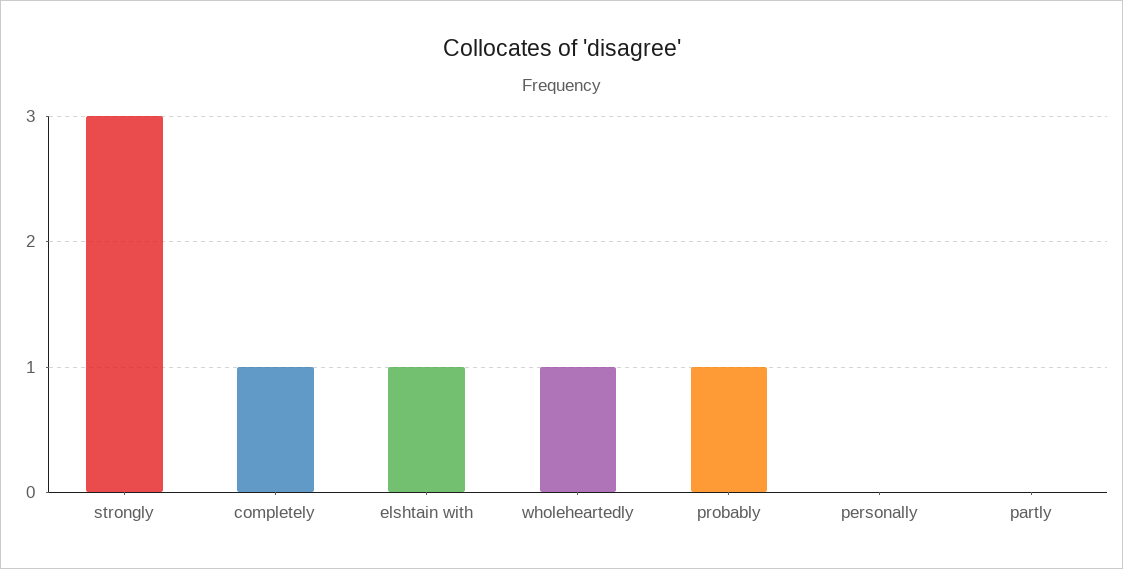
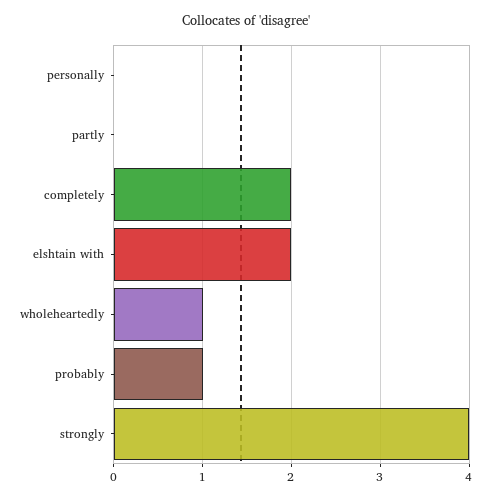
strongly: 3 -> 4
completely: 1 -> 2
elshtain with: 1 -> 2

